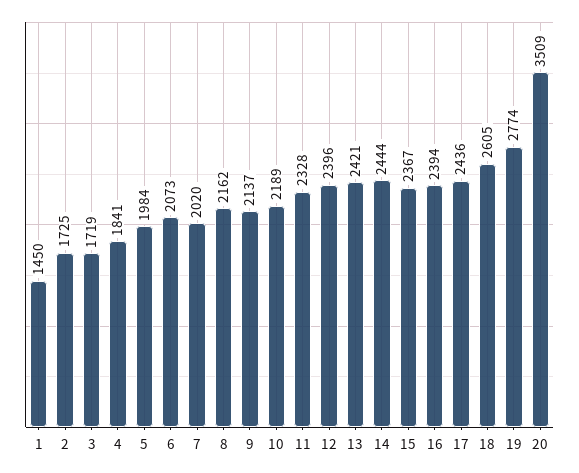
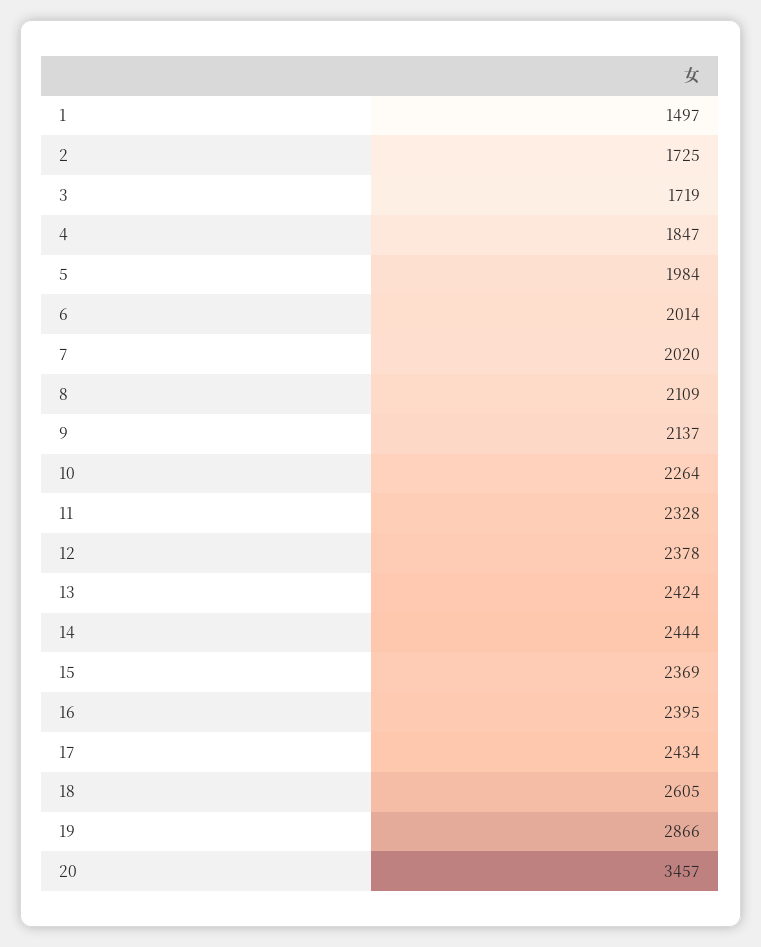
1: 1450 -> 1497
4: 1841 -> 1847
6: 2073 -> 2014
8: 2162 -> 2109
10: 2189 -> 2264
12: 2396 -> 2378
13: 2421 -> 2424
15: 2367 -> 2369
16: 2394 -> 2395
17: 2436 -> 2434
19: 2774 -> 2866
20: 3509 -> 3457

